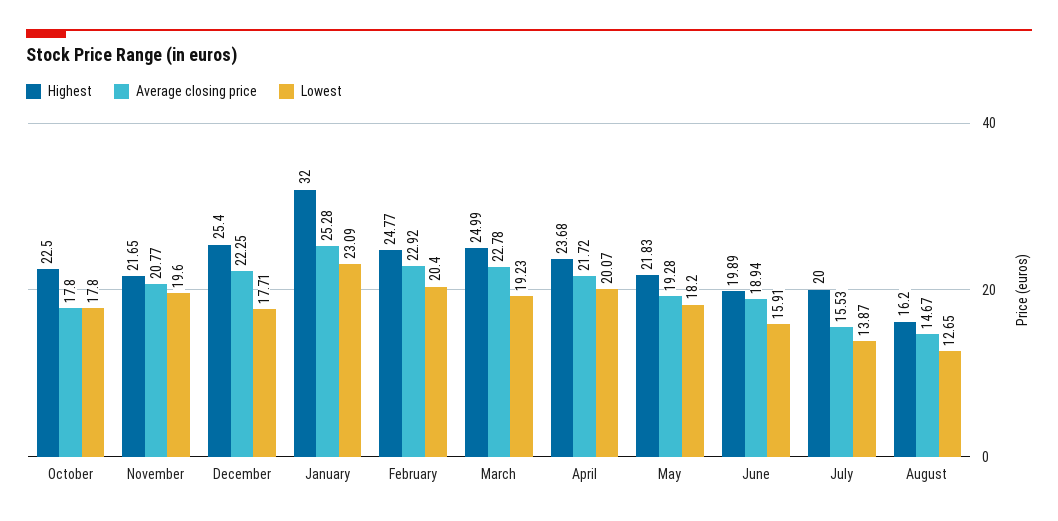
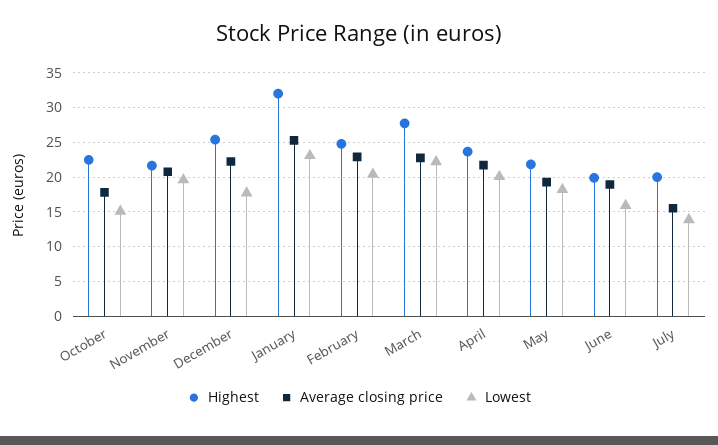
Lowest, October: 17.8 -> 15
Highest, March: 24.99 -> 28
Lowest, March: 19.23 -> 22
Highest, August: 16.2 -> none
Average closing price, August: 14.67 -> none
Lowest, August: 12.65 -> none

